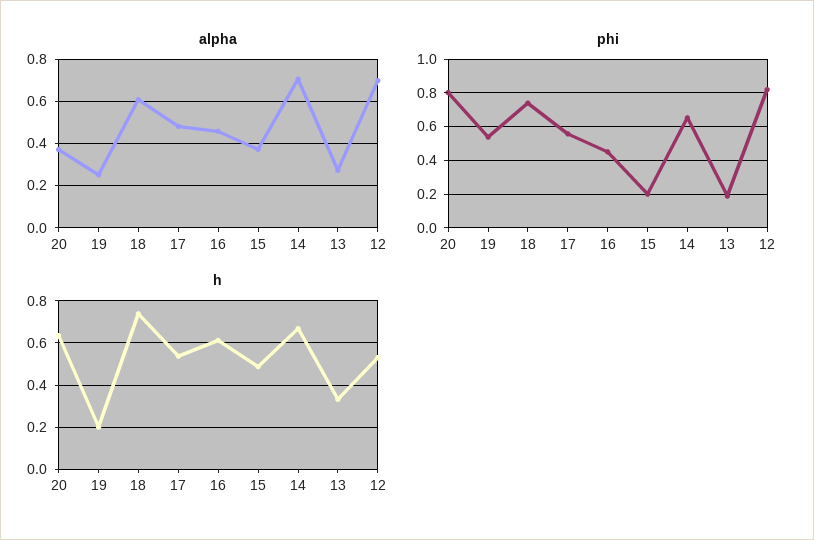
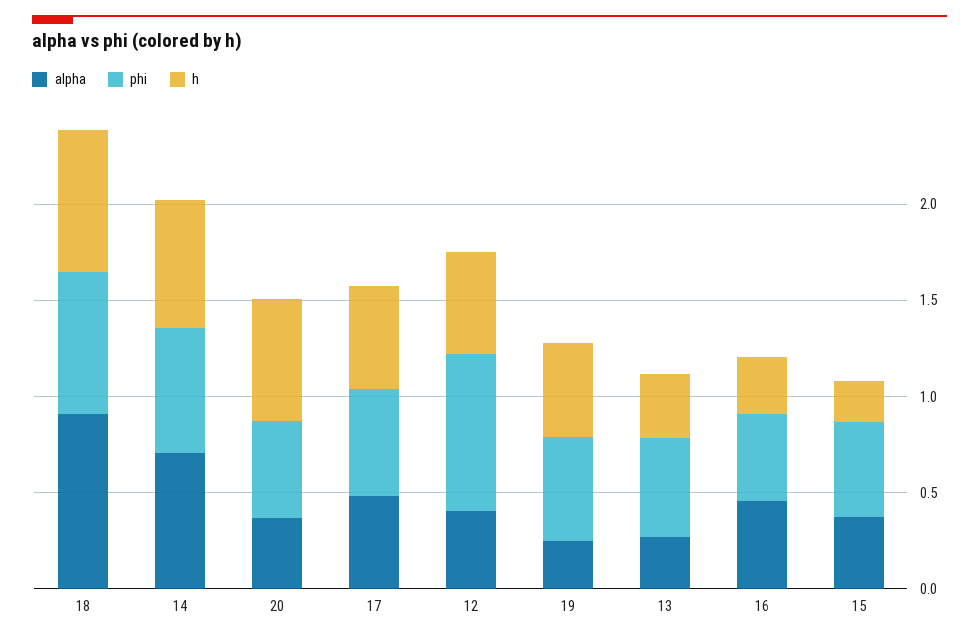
alpha, 18: 0.6 -> 0.9
alpha, 12: 0.7 -> 0.4
phi, 20: 0.8 -> 0.5
phi, 15: 0.2 -> 0.5
phi, 13: 0.2 -> 0.5
h, 19: 0.2 -> 0.5
h, 16: 0.6 -> 0.3
h, 15: 0.5 -> 0.2

